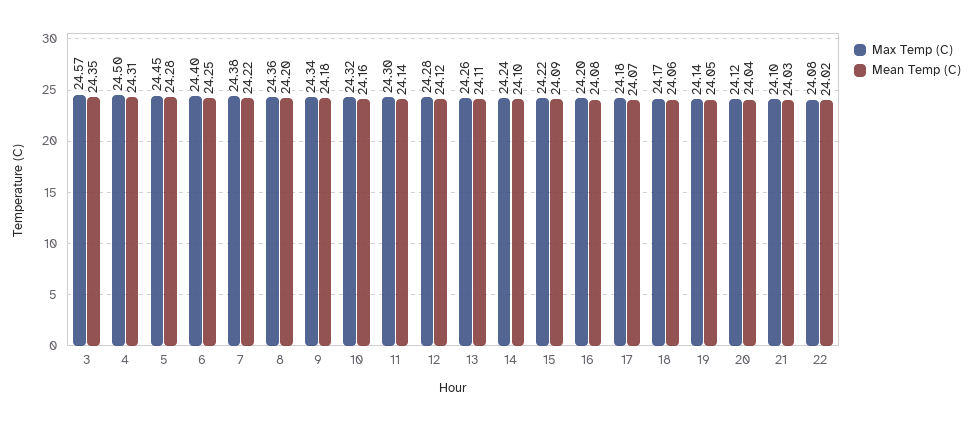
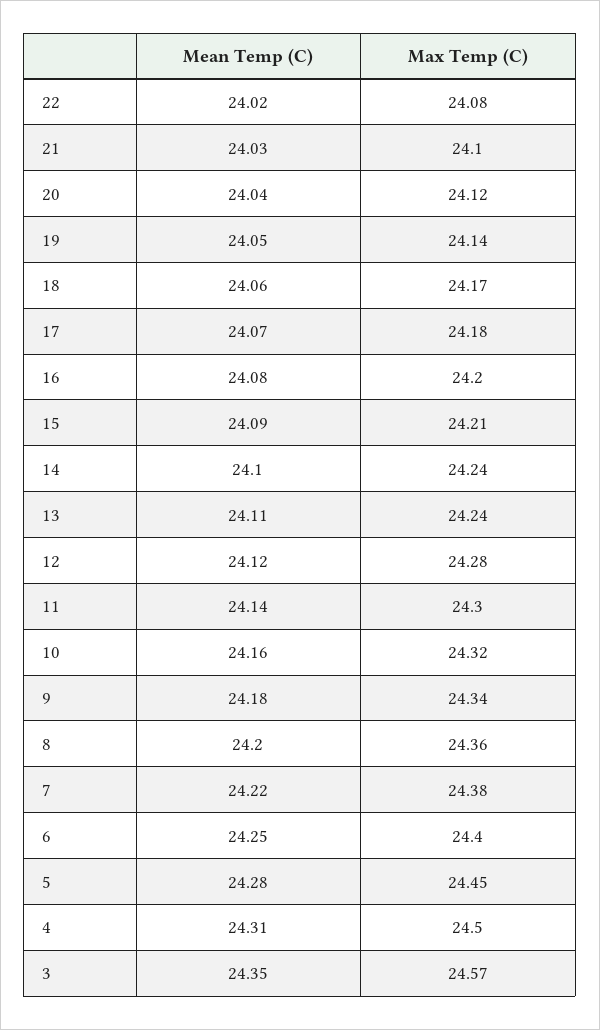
Max Temp (C), 13: 24.26 -> 24.24
Max Temp (C), 15: 24.22 -> 24.21

